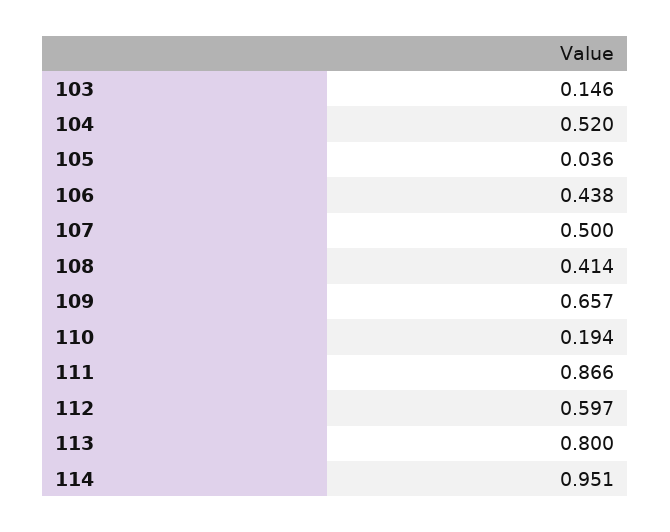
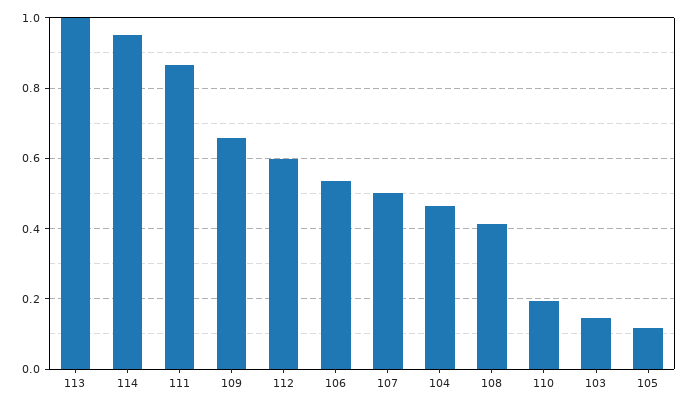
104: 0.52 -> 0.46
105: 0.036 -> 0.12
106: 0.438 -> 0.54
113: 0.8 -> 1

